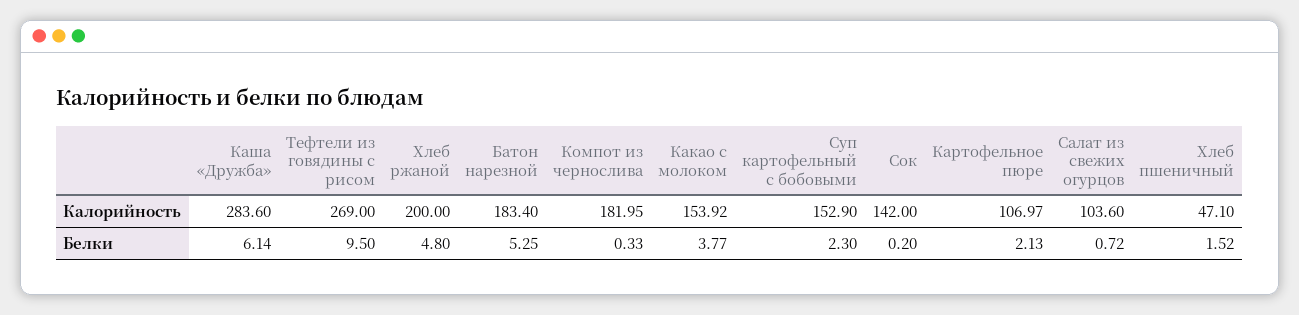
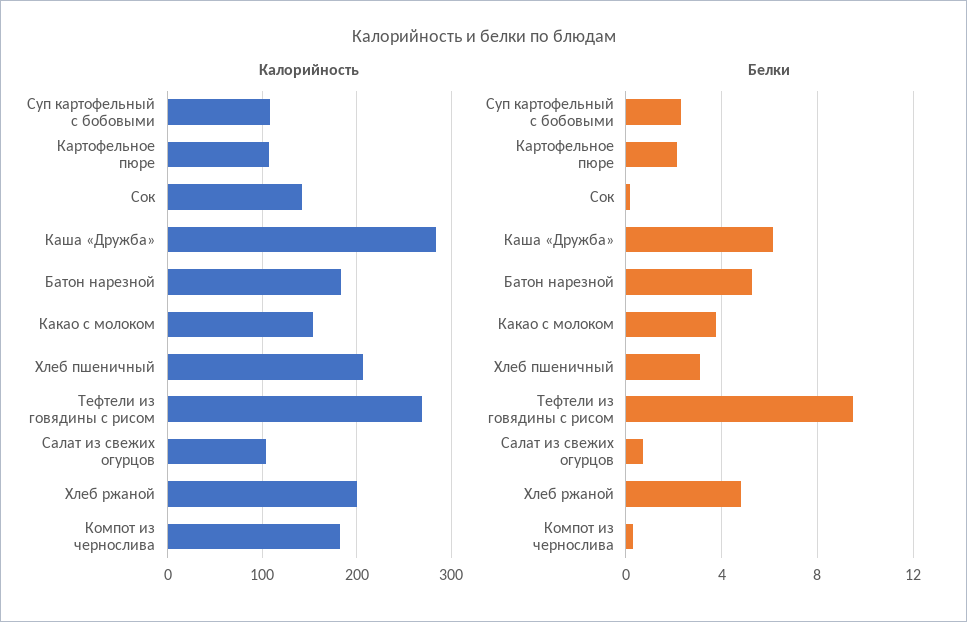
Калорийность, Суп картофельный с бобовыми: 152.9 -> 110
Калорийность, Хлеб пшеничный: 47.1 -> 210
Белки, Хлеб пшеничный: 1.52 -> 3

